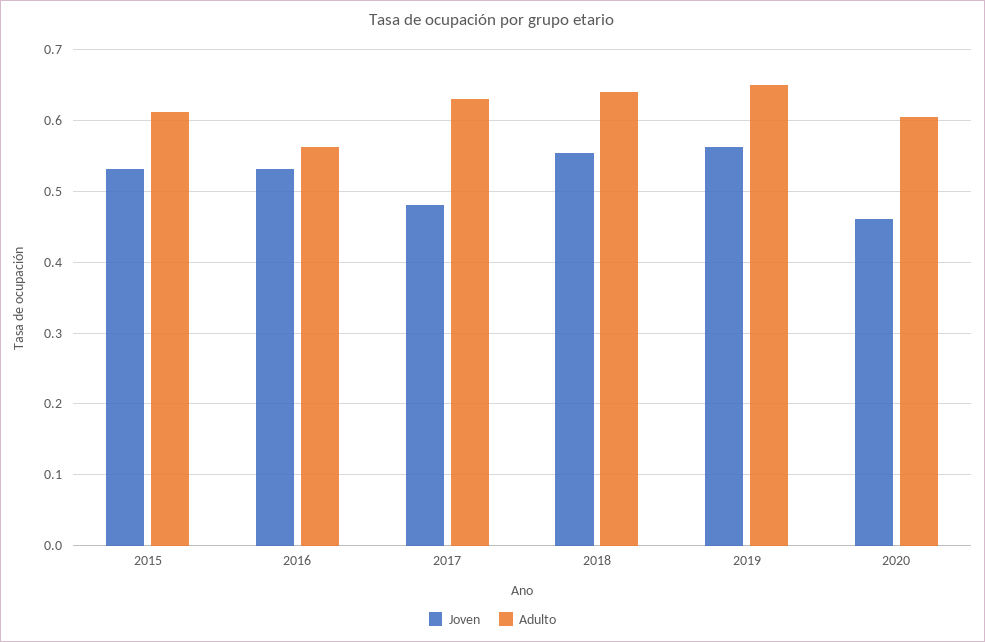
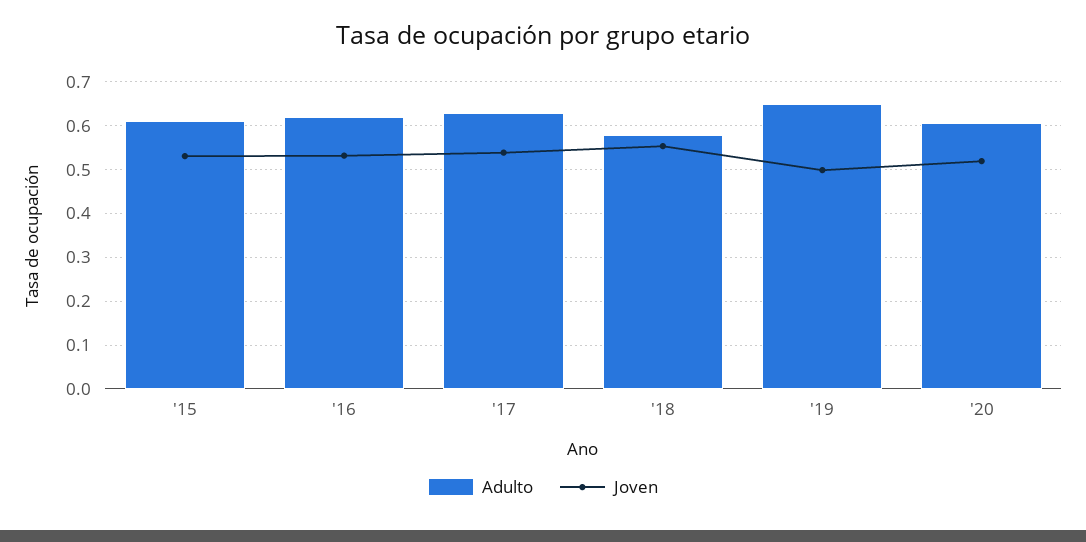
Adulto, 2016: 0.56 -> 0.62
Joven, 2017: 0.48 -> 0.54
Adulto, 2018: 0.64 -> 0.58
Joven, 2019: 0.56 -> 0.5
Joven, 2020: 0.46 -> 0.52

